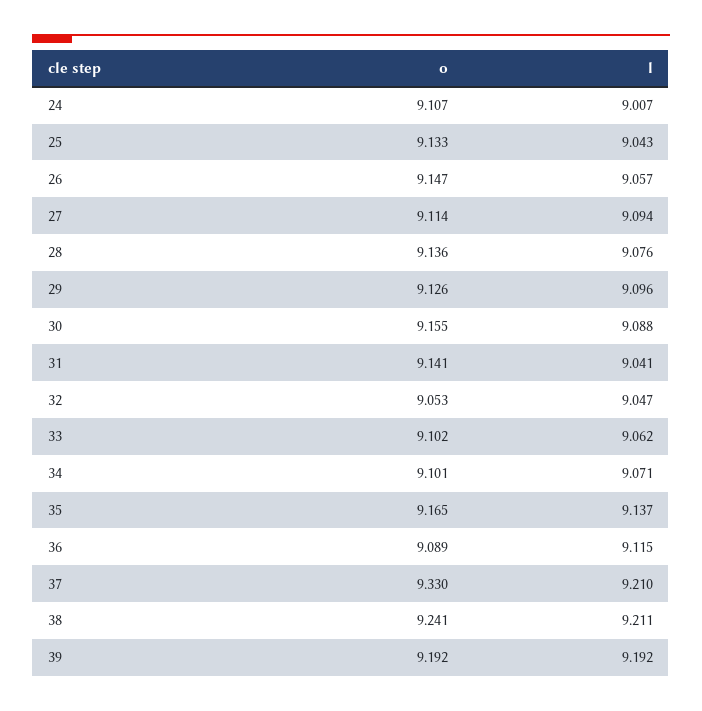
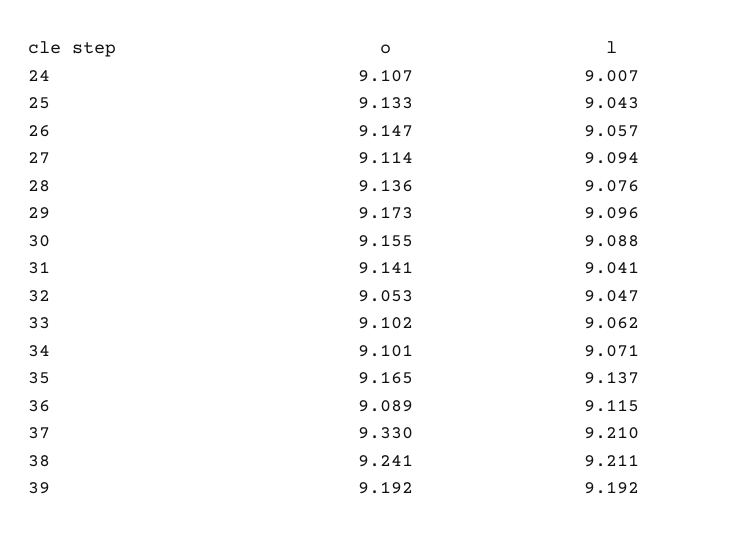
o, 29: 9.126 -> 9.173

